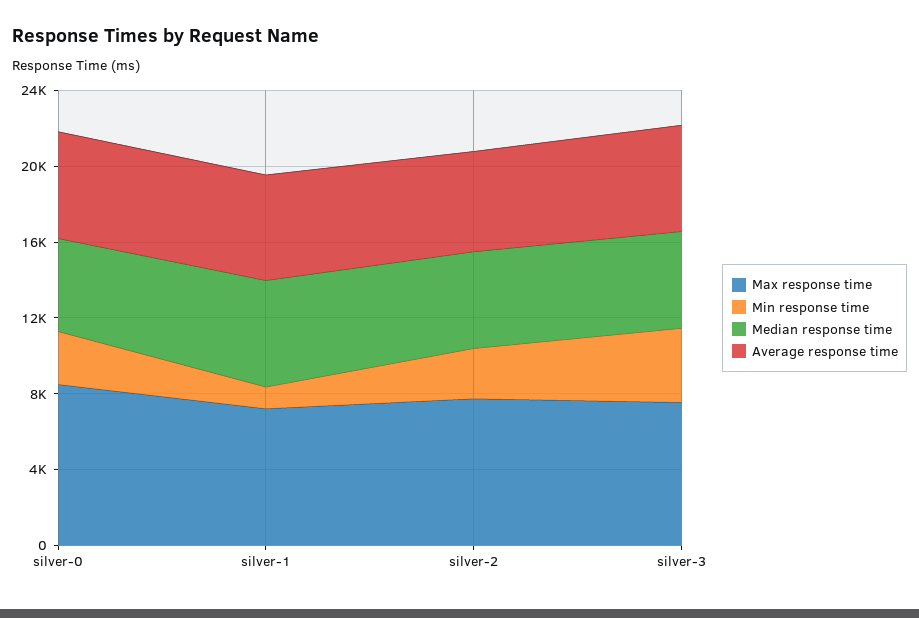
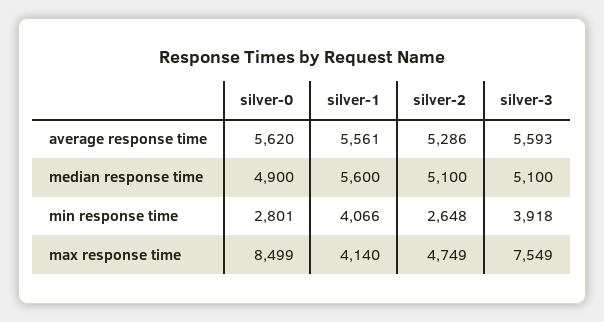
Max response time, silver-1: 7000 -> 4140
Min response time, silver-1: 1000 -> 4066
Max response time, silver-2: 8000 -> 4749

